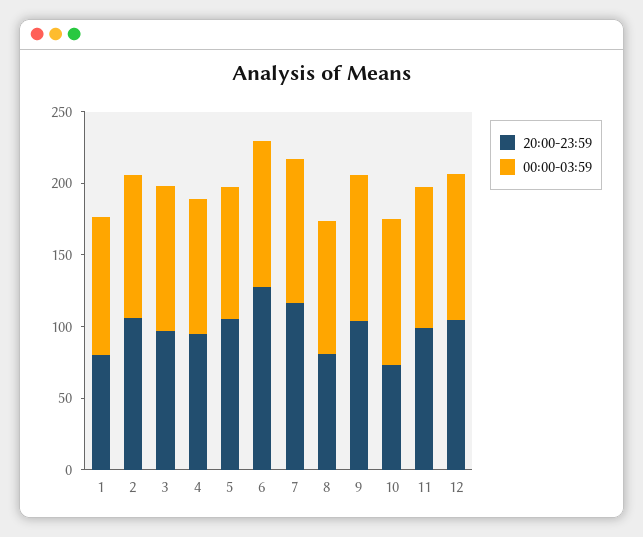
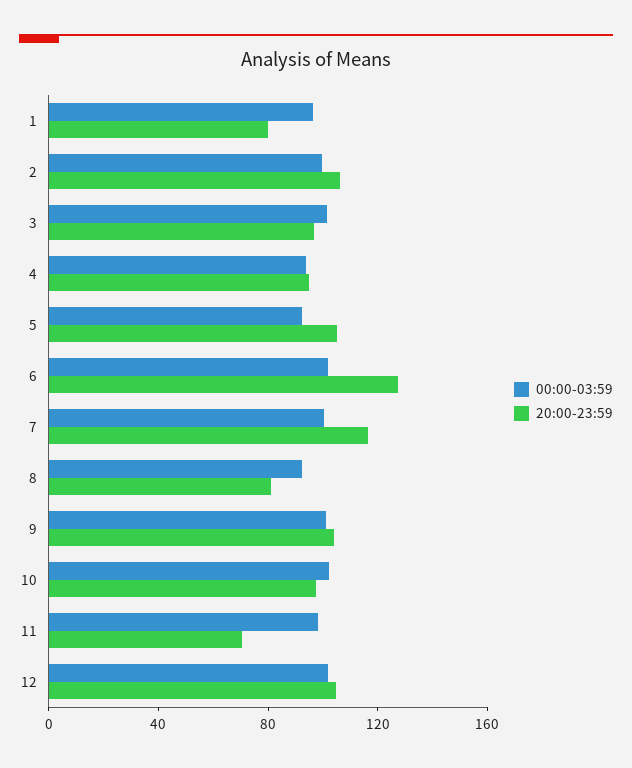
20:00-23:59, 10: 70 -> 100
20:00-23:59, 11: 100 -> 70

